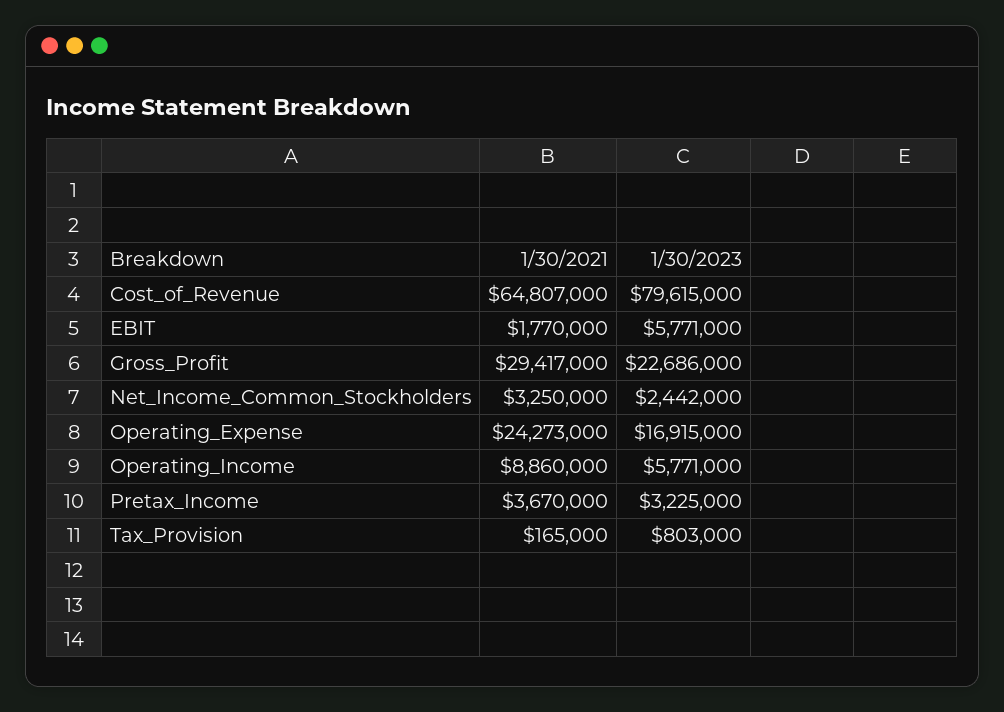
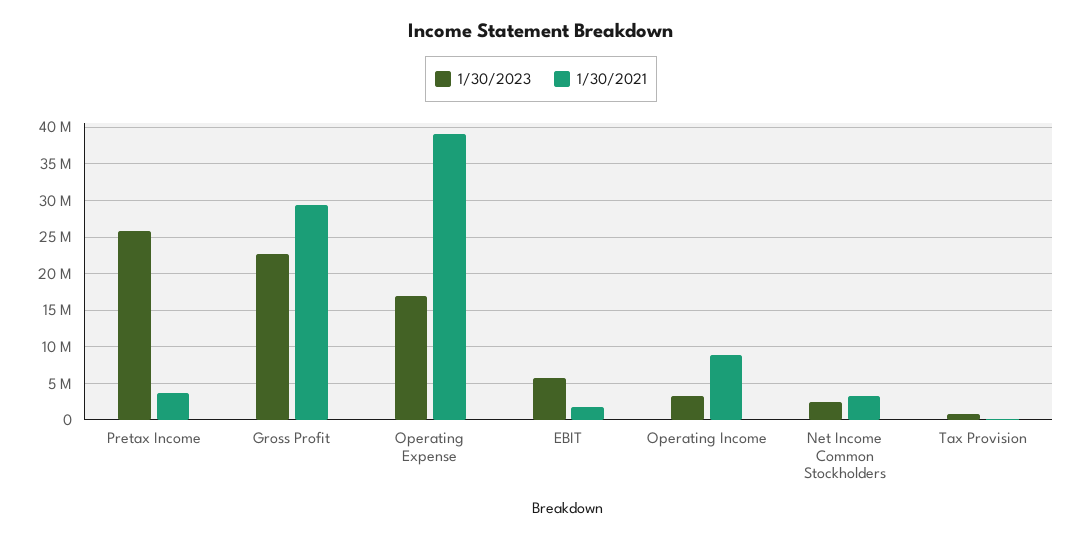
1/30/2021, Cost_of_Revenue: 64807000 -> none
1/30/2023, Cost_of_Revenue: 79615000 -> none
1/30/2021, Operating_Expense: 24273000 -> 39000000
1/30/2023, Operating_Income: 5771000 -> 3000000
1/30/2023, Pretax_Income: 3225000 -> 26000000

